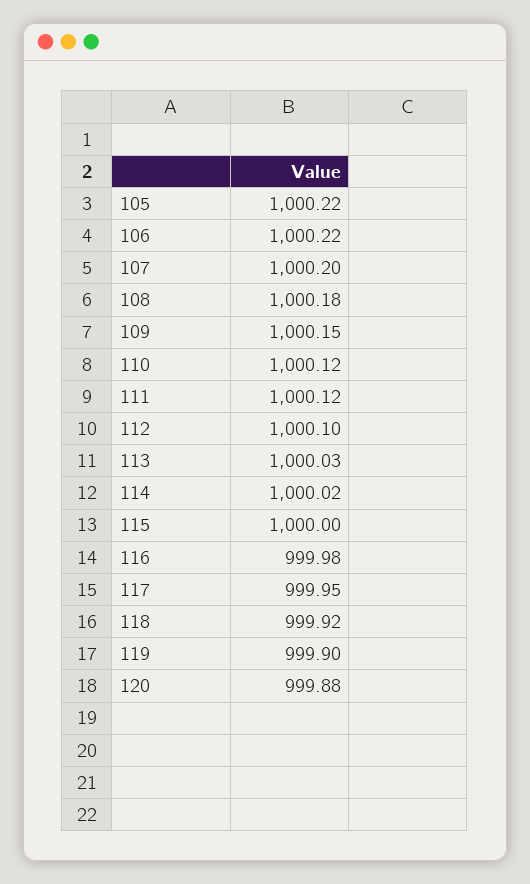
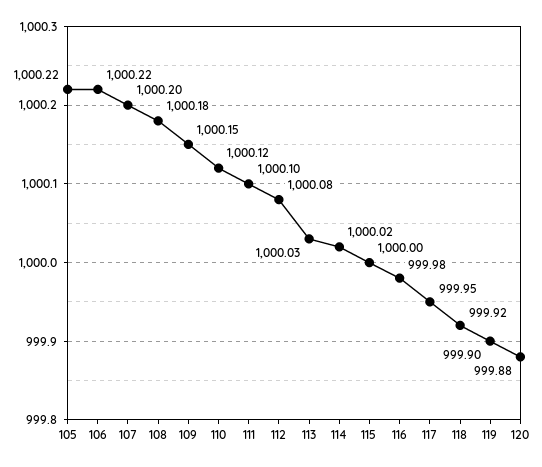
111: 1000.12 -> 1000.1
112: 1000.1 -> 1000.08

